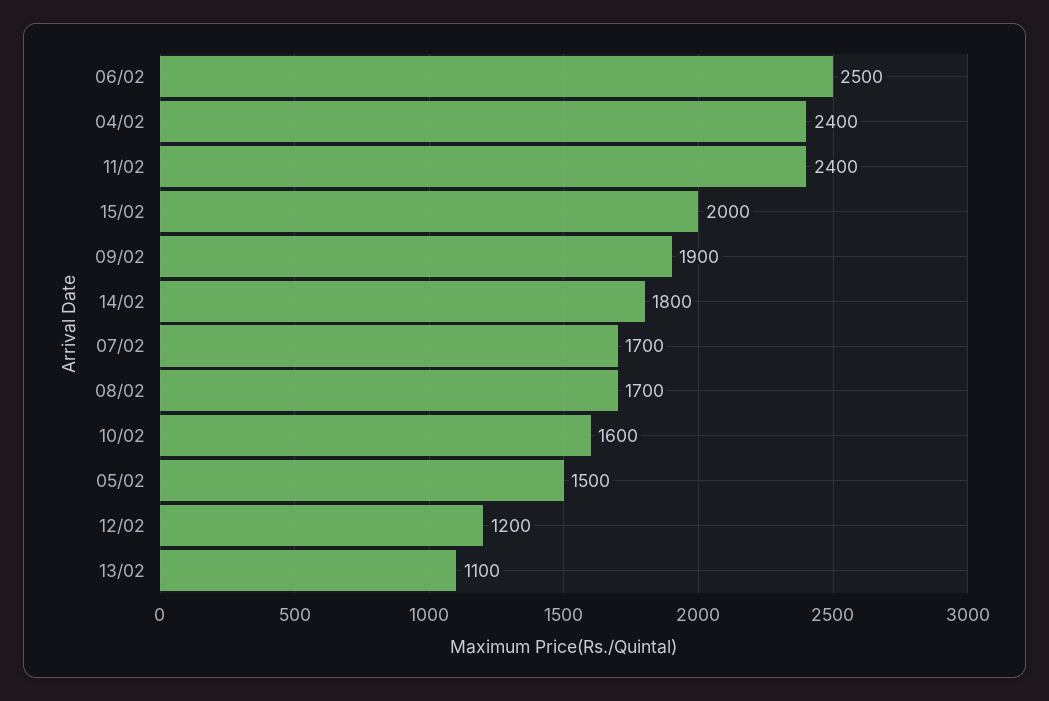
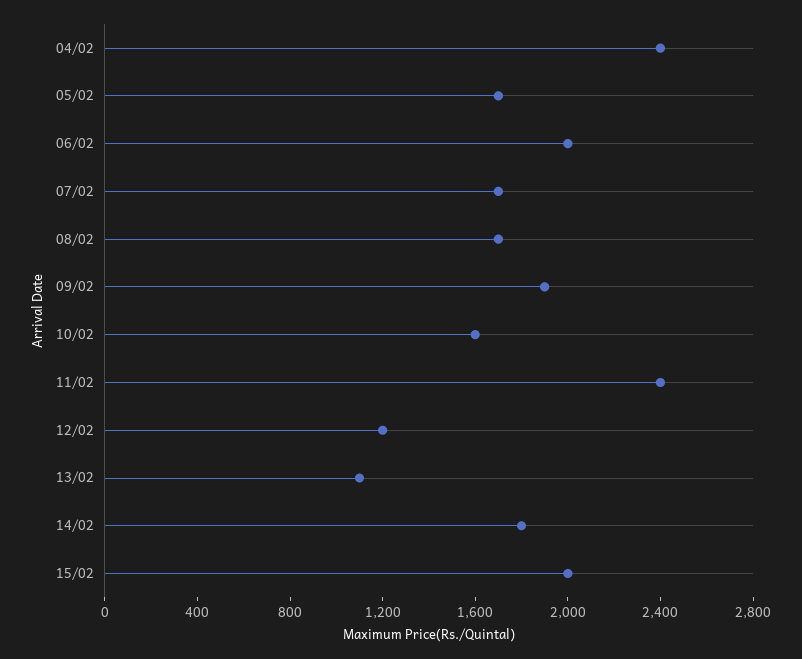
06/02: 2500 -> 2000
05/02: 1500 -> 1700

